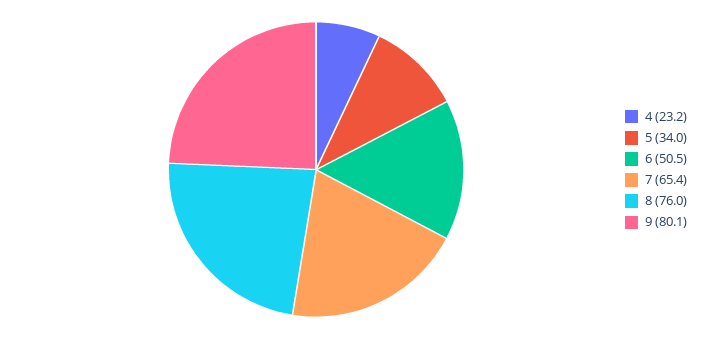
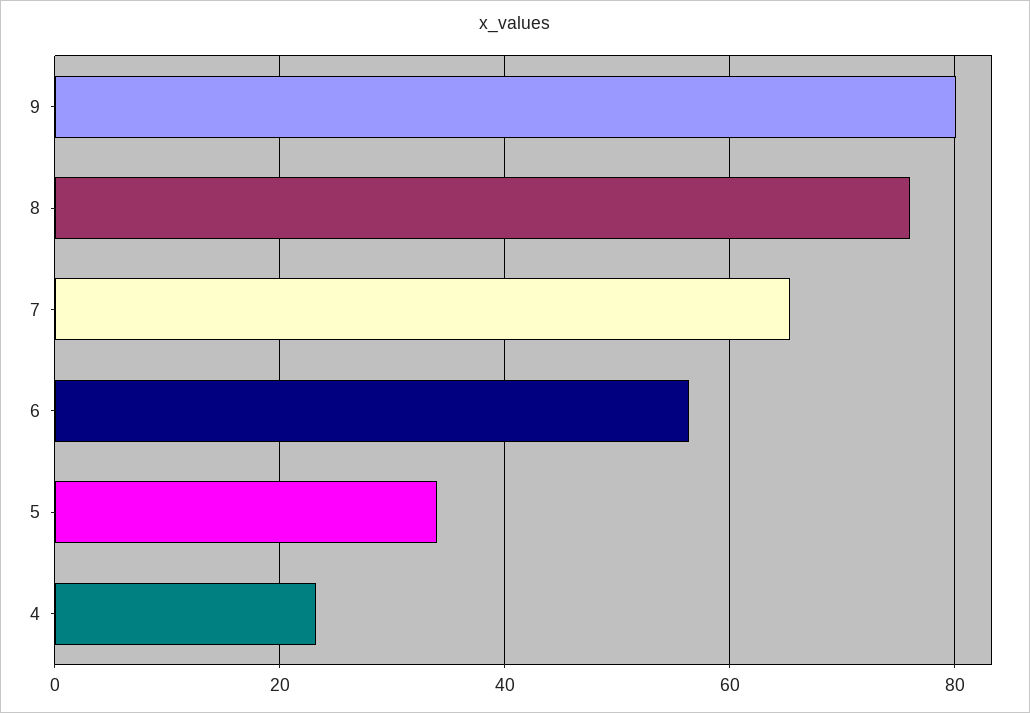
6: 50.5 -> 56

